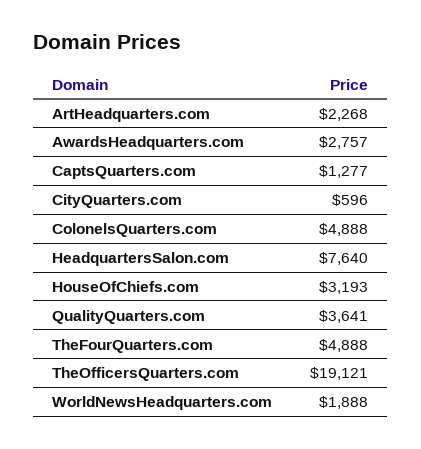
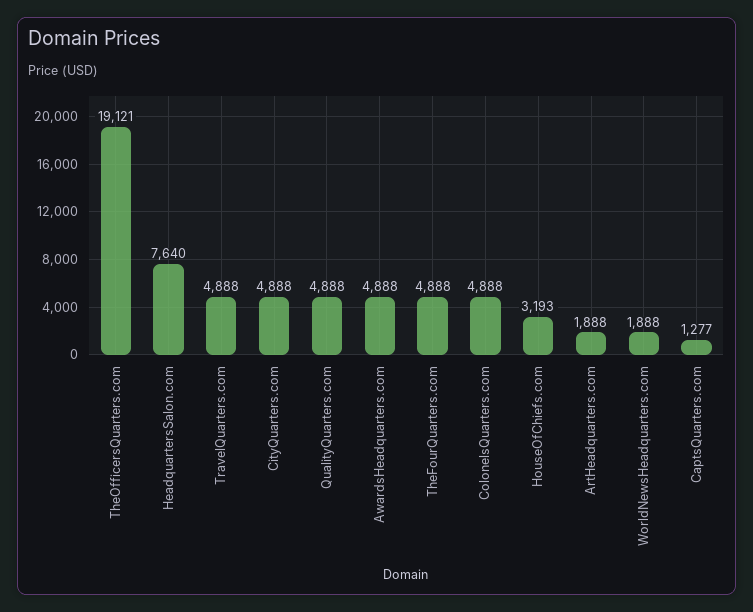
ArtHeadquarters.com: 2268 -> 1888
AwardsHeadquarters.com: 2757 -> 4888
CityQuarters.com: 596 -> 4888
QualityQuarters.com: 3641 -> 4888
TravelQuarters.com: none -> 4888

